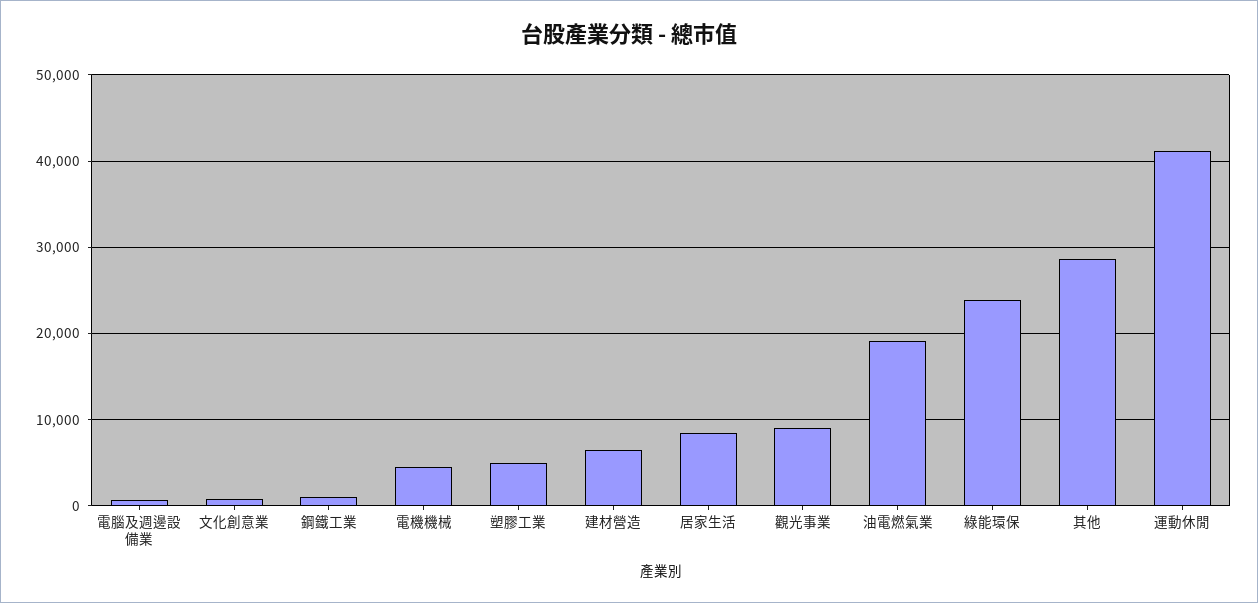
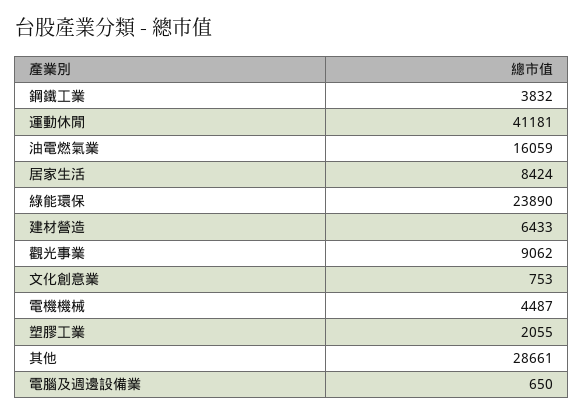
鋼鐵工業: 1000 -> 3832
塑膠工業: 5000 -> 2055
油電燃氣業: 19000 -> 16059

